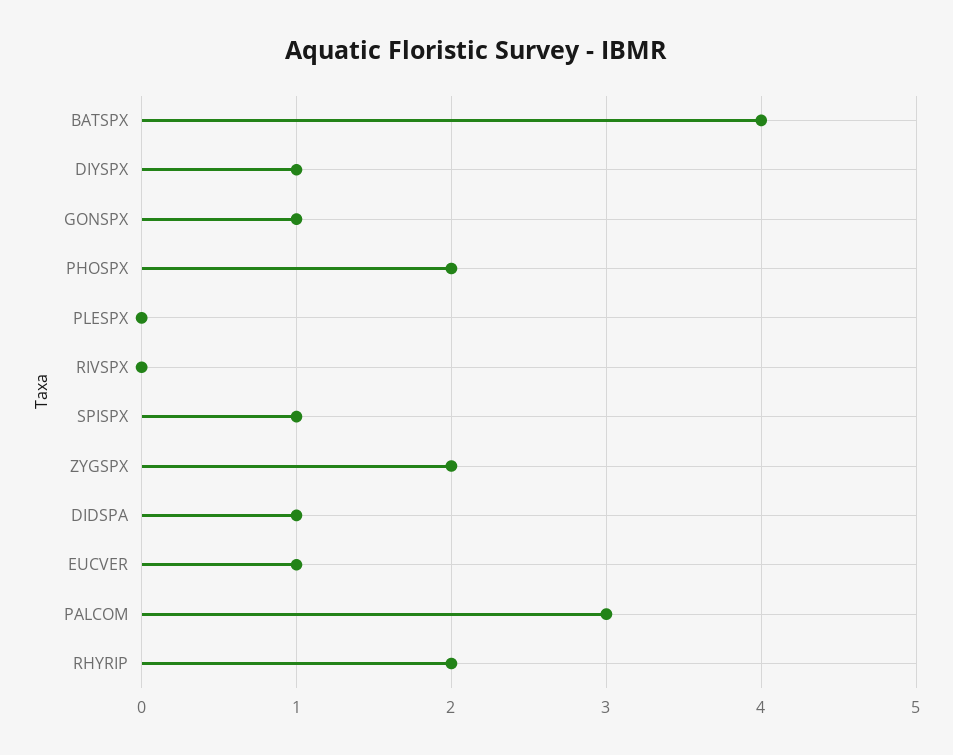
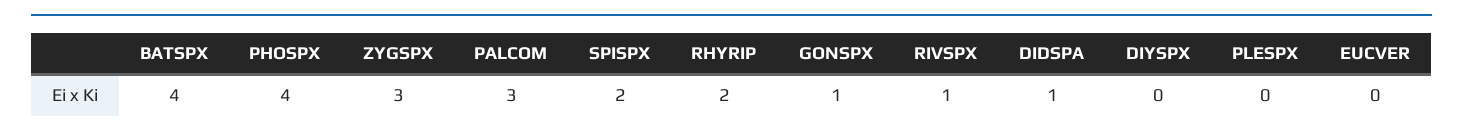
DIYSPX: 1 -> 0
PHOSPX: 2 -> 4
RIVSPX: 0 -> 1
SPISPX: 1 -> 2
ZYGSPX: 2 -> 3
EUCVER: 1 -> 0

